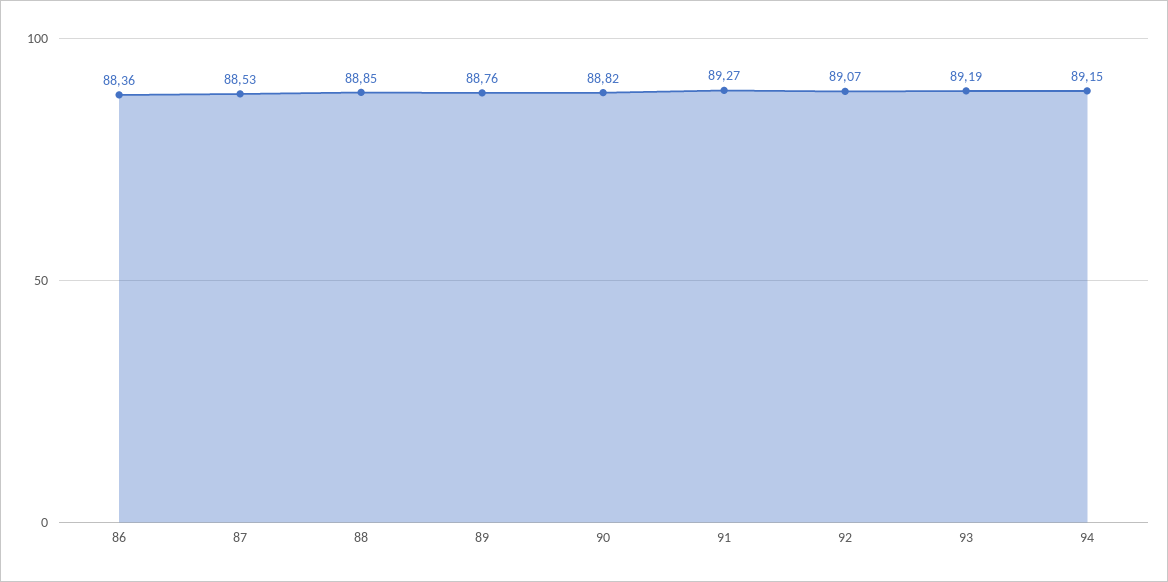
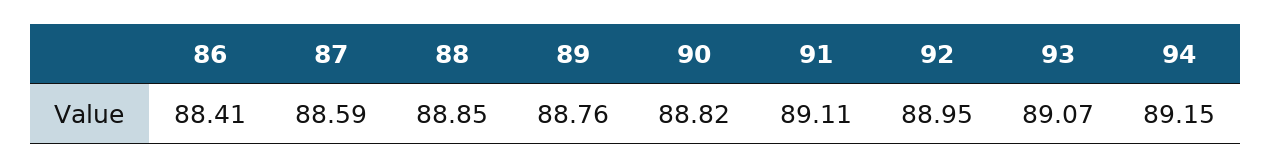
86: 88.36 -> 88.41
87: 88.53 -> 88.59
91: 89.27 -> 89.11
92: 89.07 -> 88.95
93: 89.19 -> 89.07

